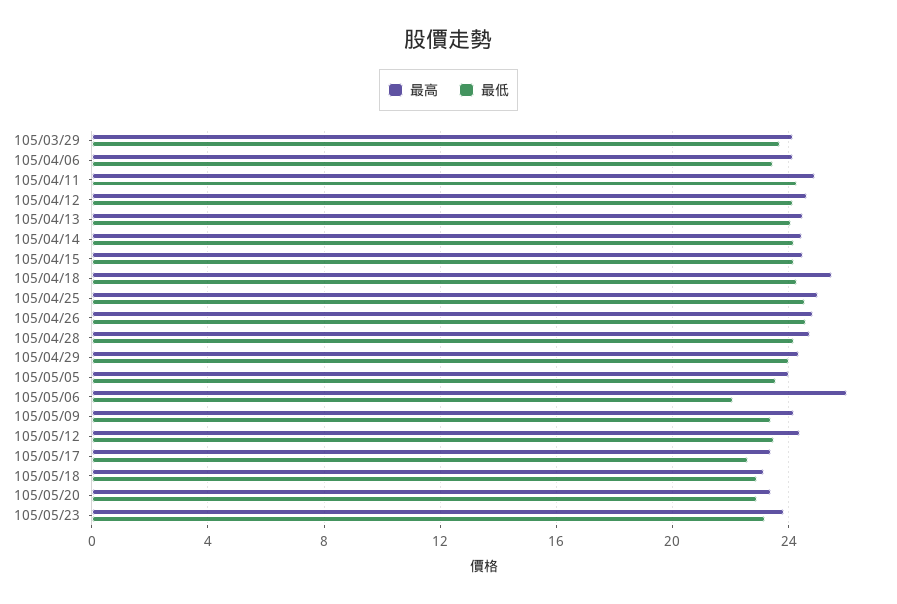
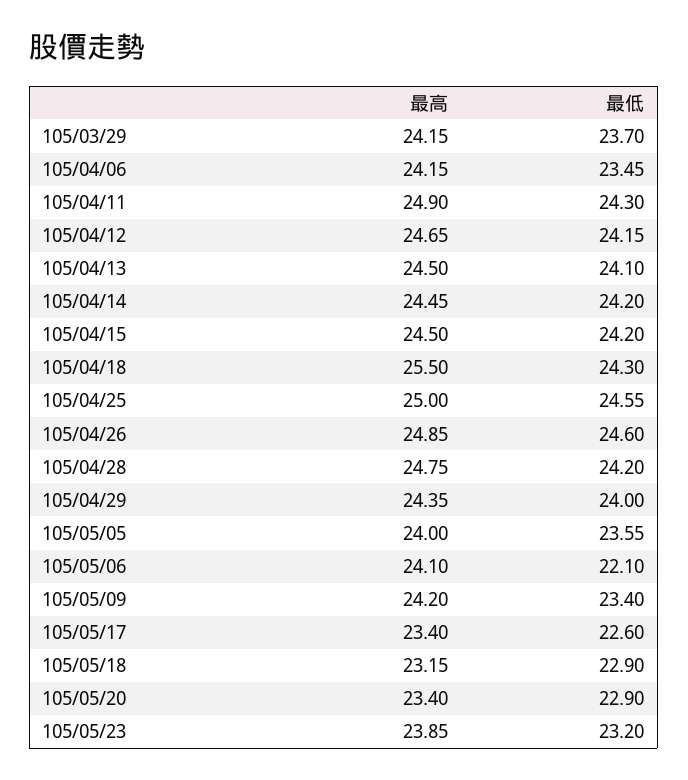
最高, 105/05/06: 26 -> 24.1
最高, 105/05/12: 24.5 -> none
最低, 105/05/12: 23.5 -> none

